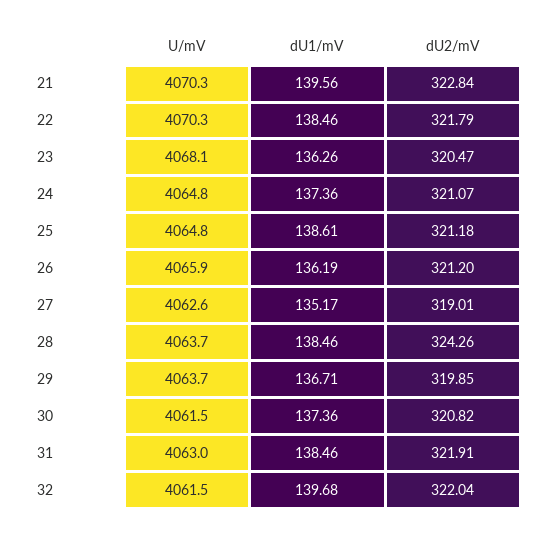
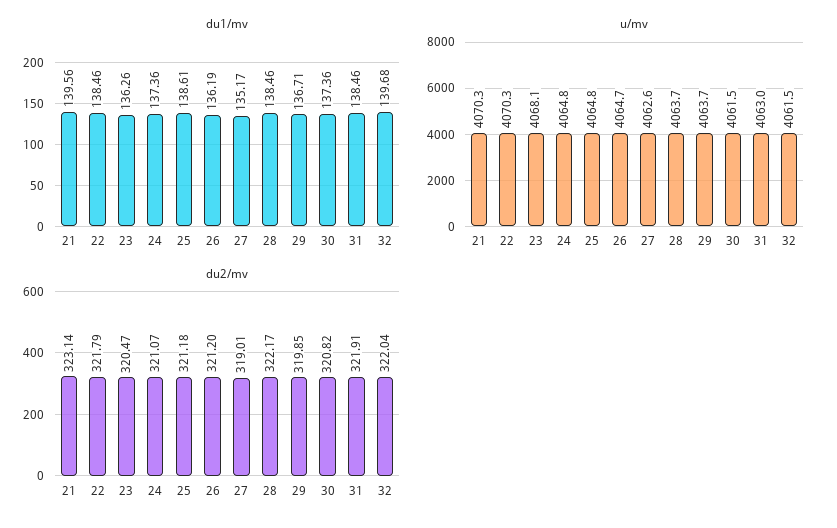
dU2/mV, 21: 322.84 -> 323.14
U/mV, 26: 4065.9 -> 4064.7
dU2/mV, 28: 324.26 -> 322.17

